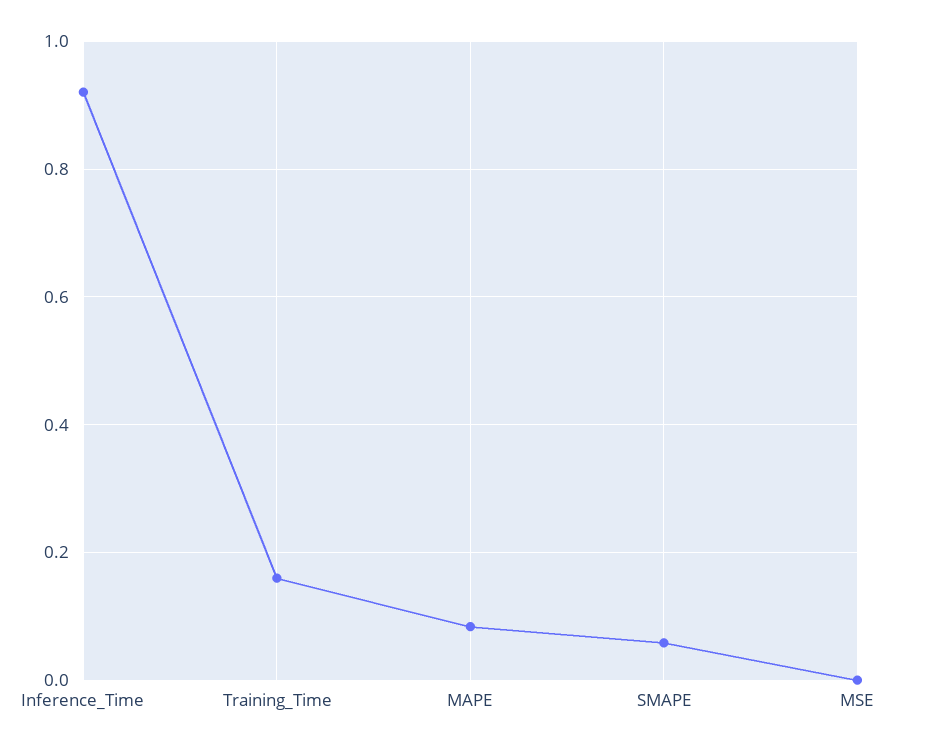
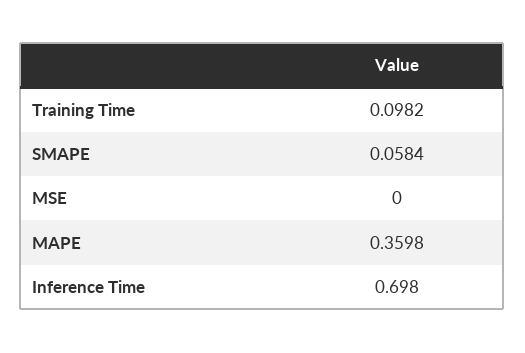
Inference_Time: 0.92 -> 0.698
Training_Time: 0.16 -> 0.0982
MAPE: 0.08 -> 0.3598

